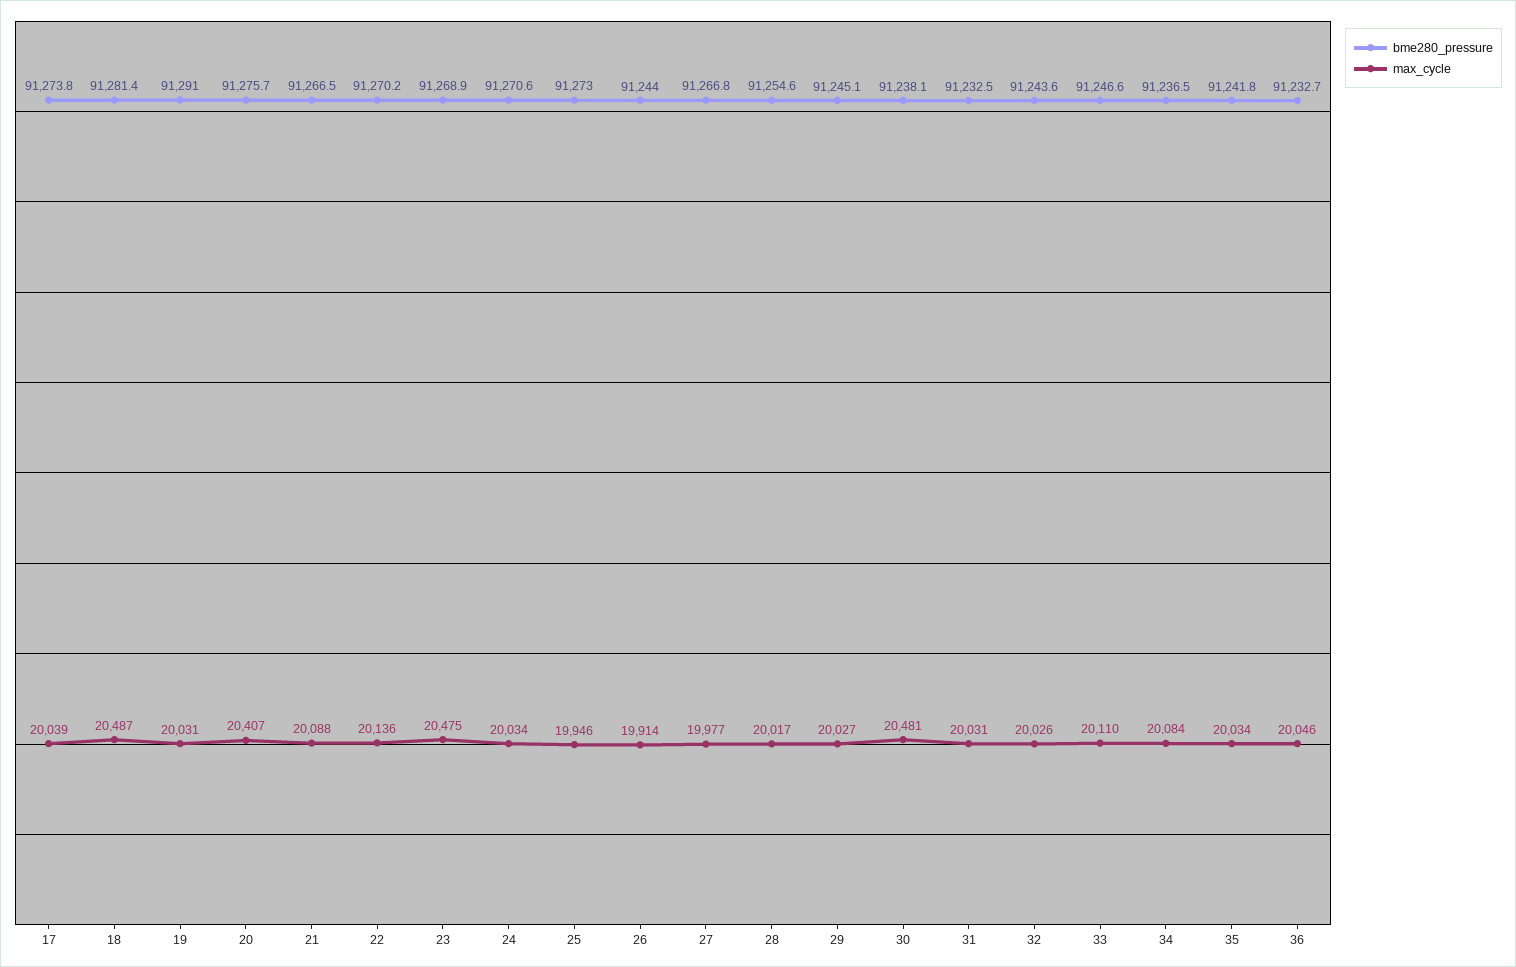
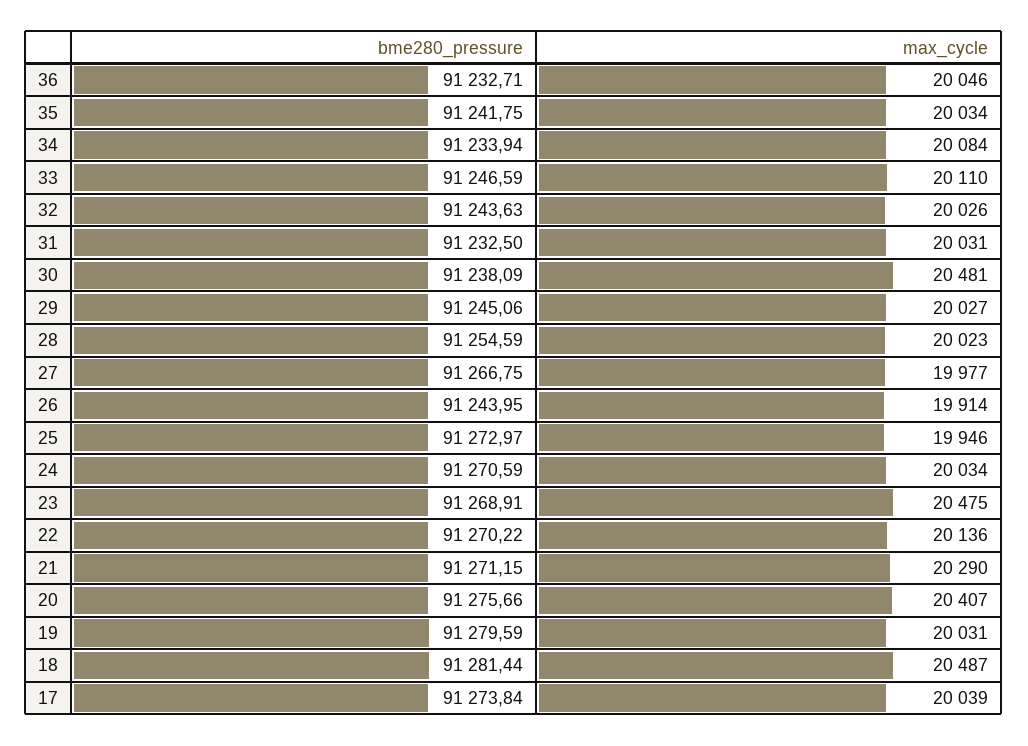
bme280_pressure, 19: 91291 -> 91279.59
bme280_pressure, 21: 91266.5 -> 91271.15
max_cycle, 21: 20088 -> 20290
max_cycle, 28: 20017 -> 20023
bme280_pressure, 34: 91236.5 -> 91233.94

